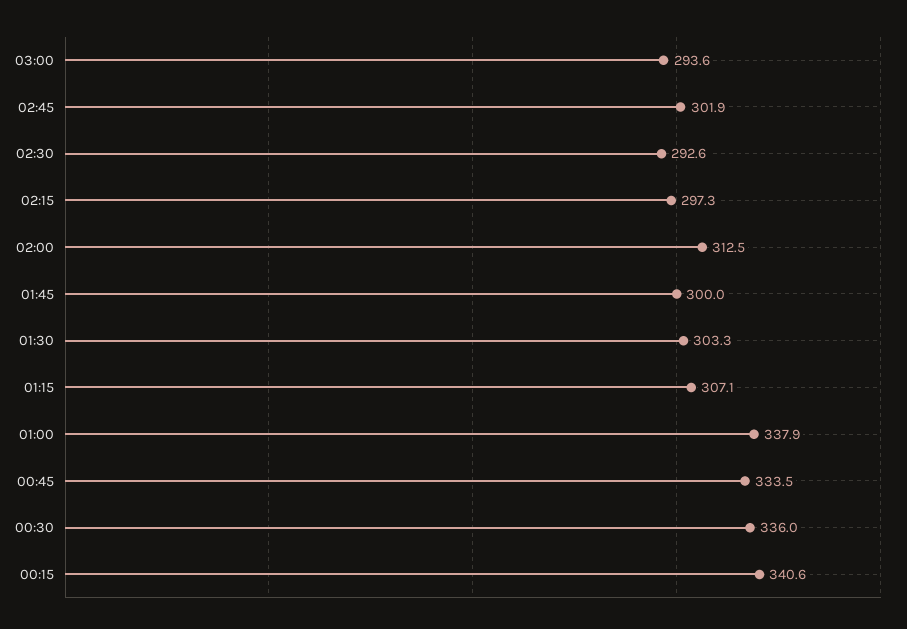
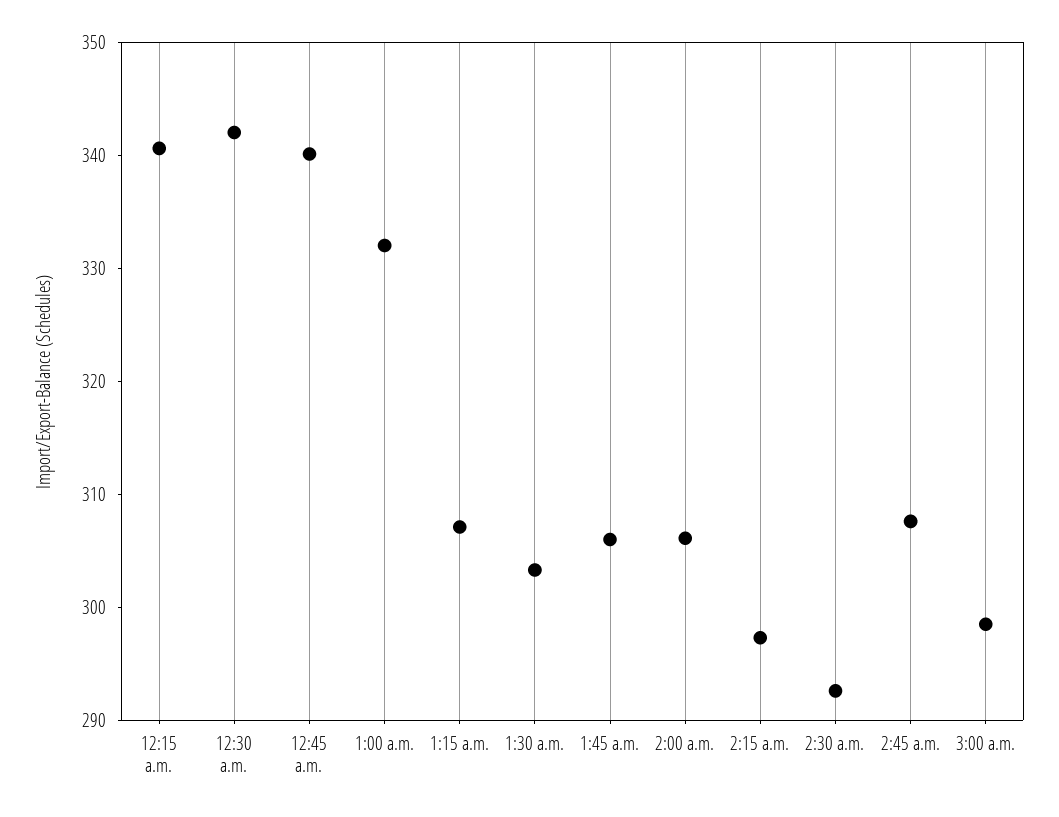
03:00: 293.6 -> 298
02:45: 301.9 -> 308
02:00: 312.5 -> 306
01:45: 300 -> 306
01:00: 337.9 -> 332
00:45: 333.5 -> 340
00:30: 336 -> 342

